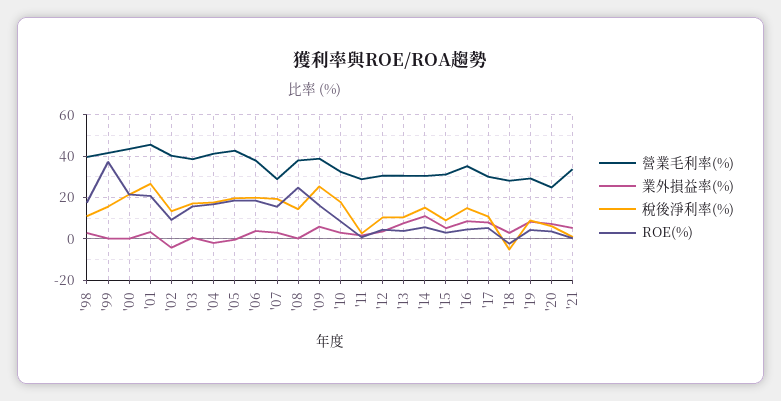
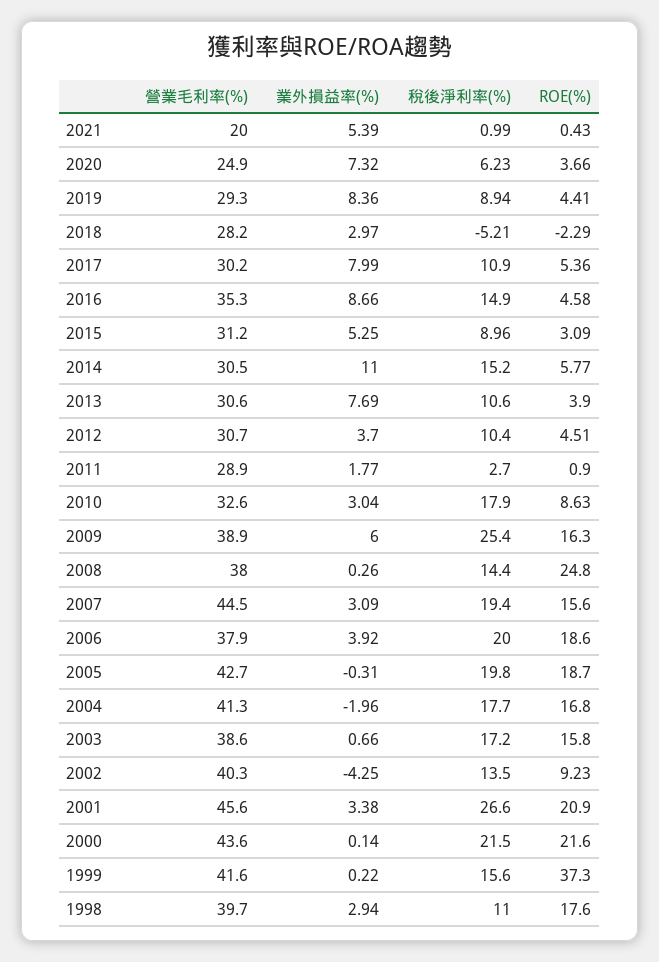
營業毛利率(%), '07: 30 -> 44.5
營業毛利率(%), '21: 35 -> 20

